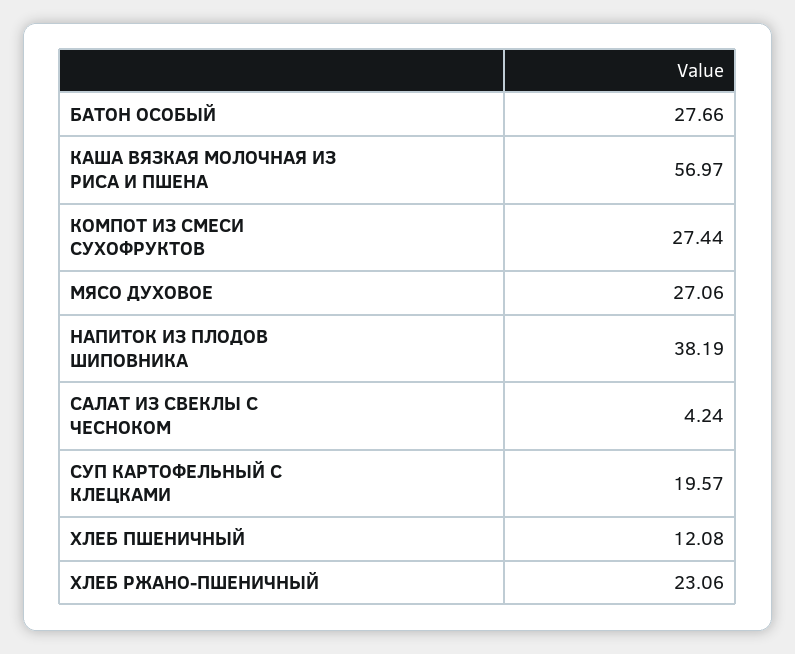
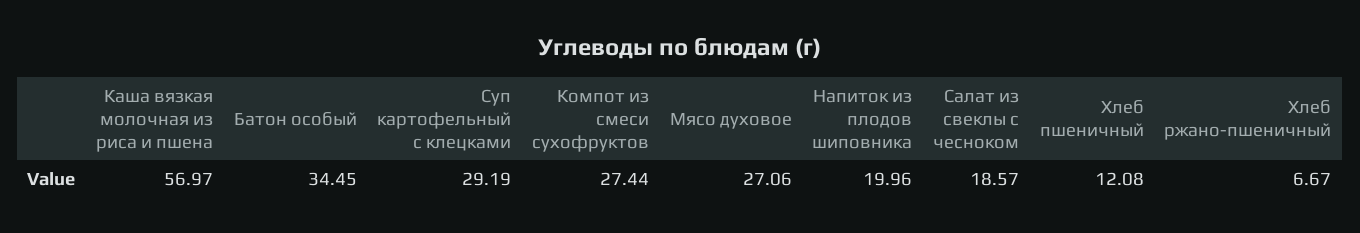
БАТОН ОСОБЫЙ: 27.66 -> 34.45
НАПИТОК ИЗ ПЛОДОВ ШИПОВНИКА: 38.19 -> 19.96
САЛАТ ИЗ СВЕКЛЫ С ЧЕСНОКОМ: 4.24 -> 18.57
СУП КАРТОФЕЛЬНЫЙ С КЛЕЦКАМИ: 19.57 -> 29.19
ХЛЕБ РЖАНО-ПШЕНИЧНЫЙ: 23.06 -> 6.67

